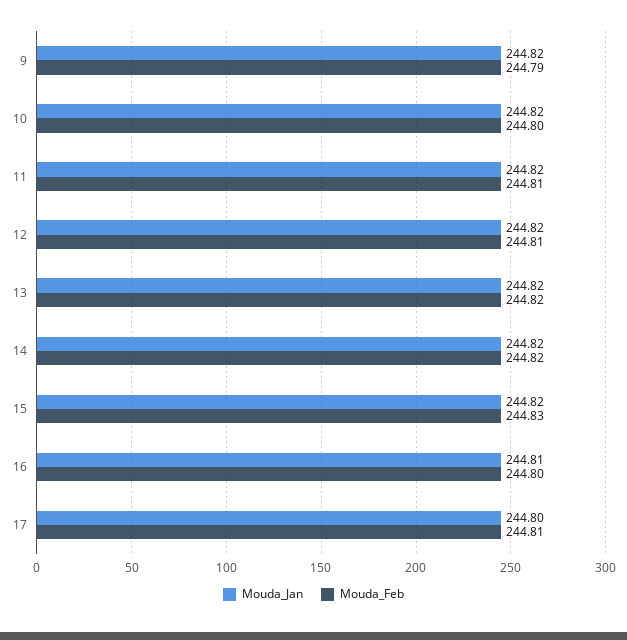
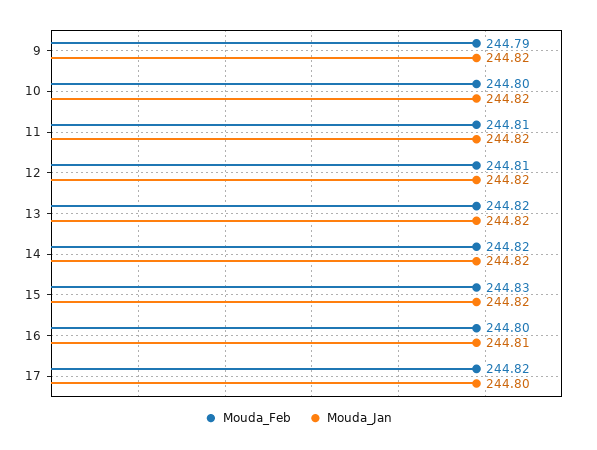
Mouda_Feb, 17: 244.81 -> 244.82

